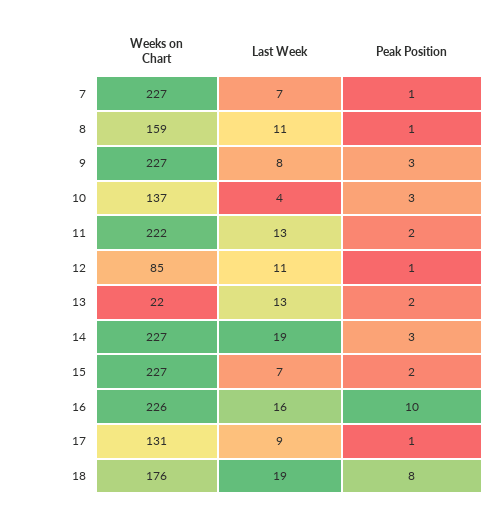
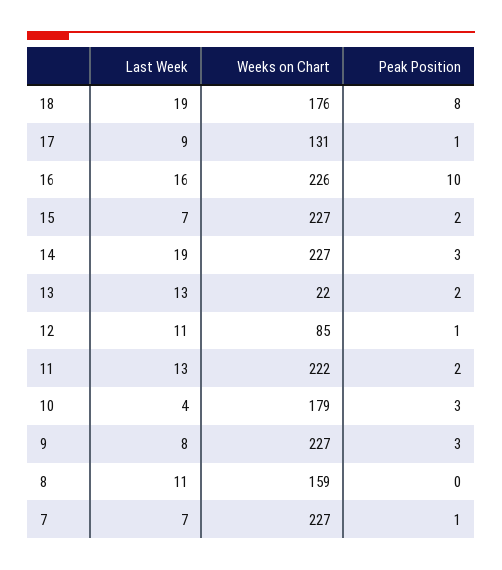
Peak Position, 8: 1 -> 0
Weeks on Chart, 10: 137 -> 179

